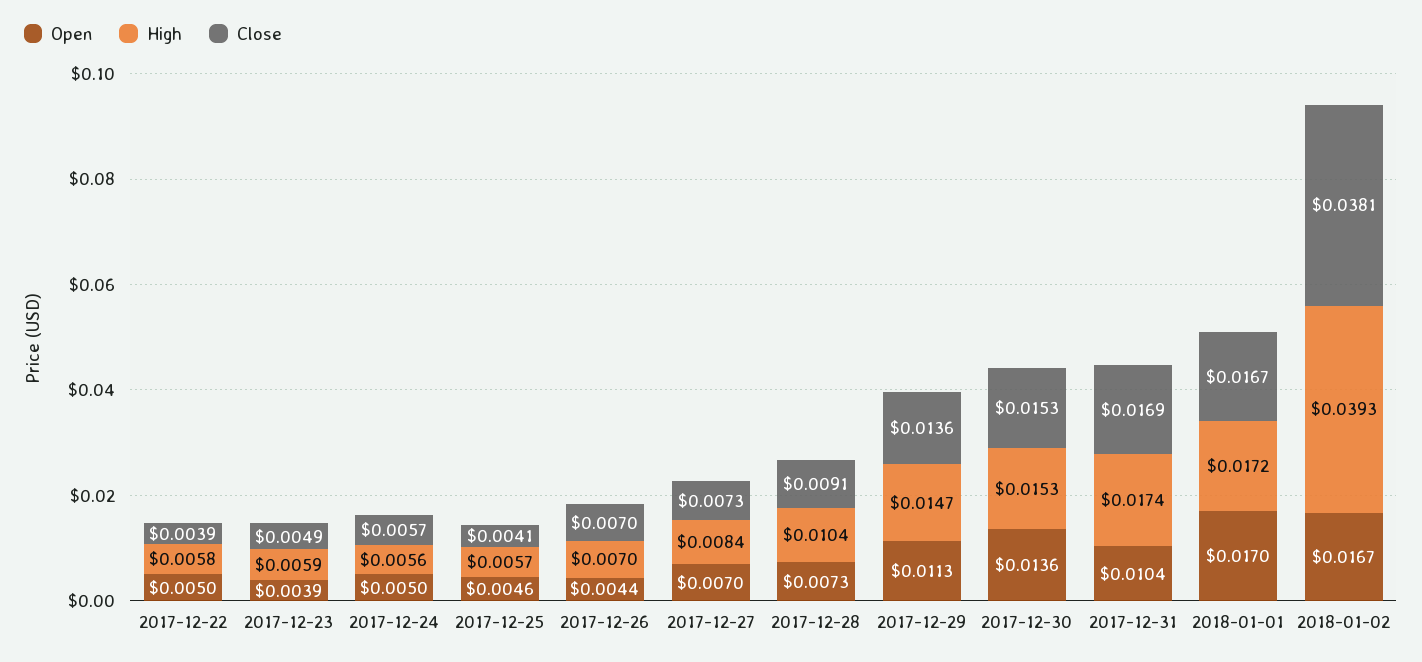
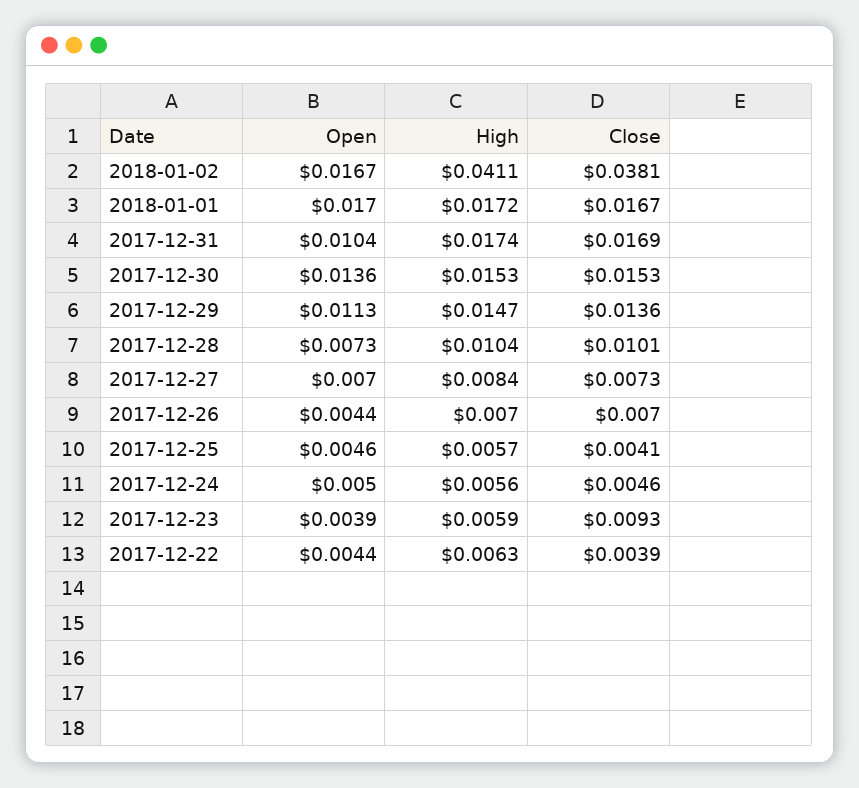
Open, 2017-12-22: 0.005 -> 0.0044
High, 2017-12-22: 0.0058 -> 0.0063
Close, 2017-12-23: 0.0049 -> 0.0093
Close, 2017-12-24: 0.0057 -> 0.0046
Close, 2017-12-28: 0.0091 -> 0.0101
High, 2018-01-02: 0.0393 -> 0.0411

